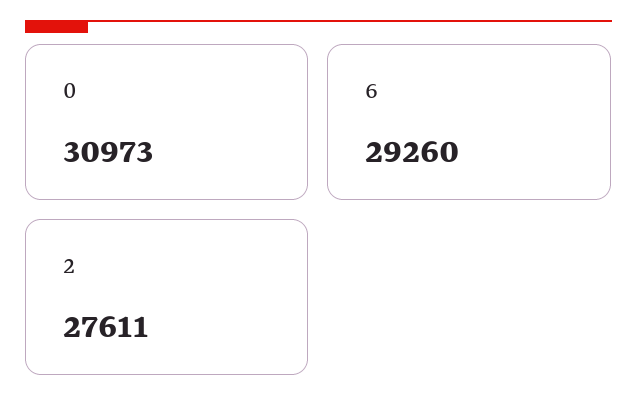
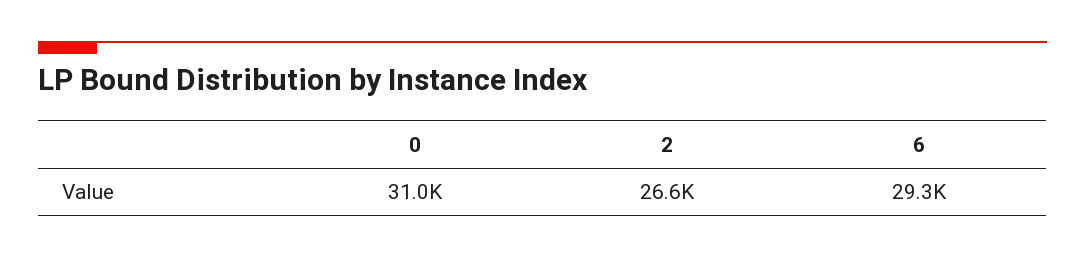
2: 27611 -> 26600

